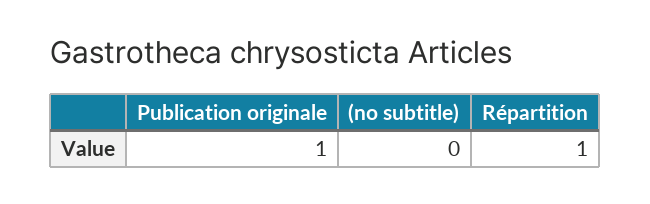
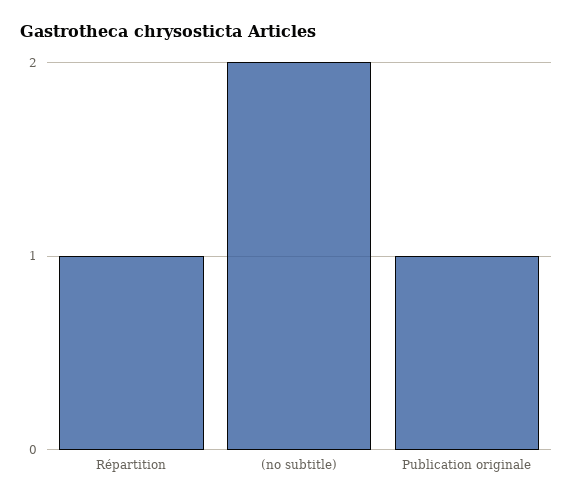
(no subtitle): 0 -> 2

